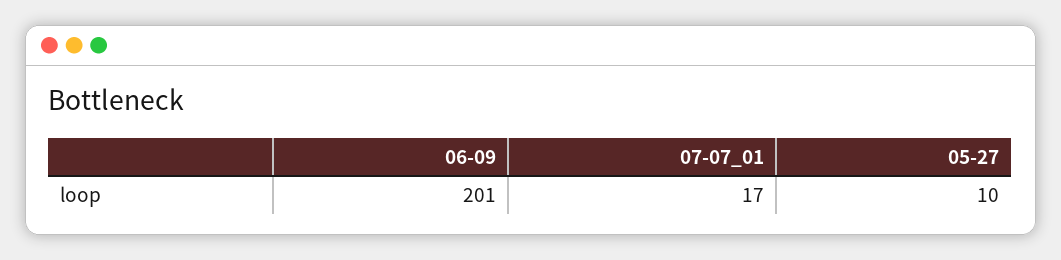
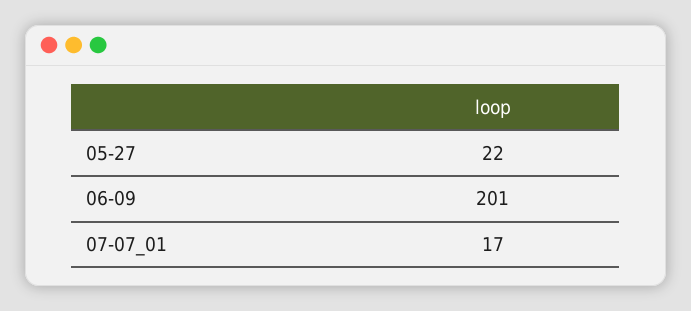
05-27: 10 -> 22

